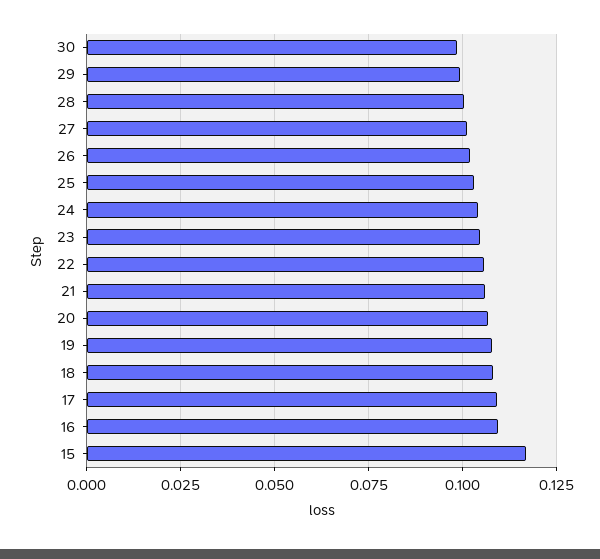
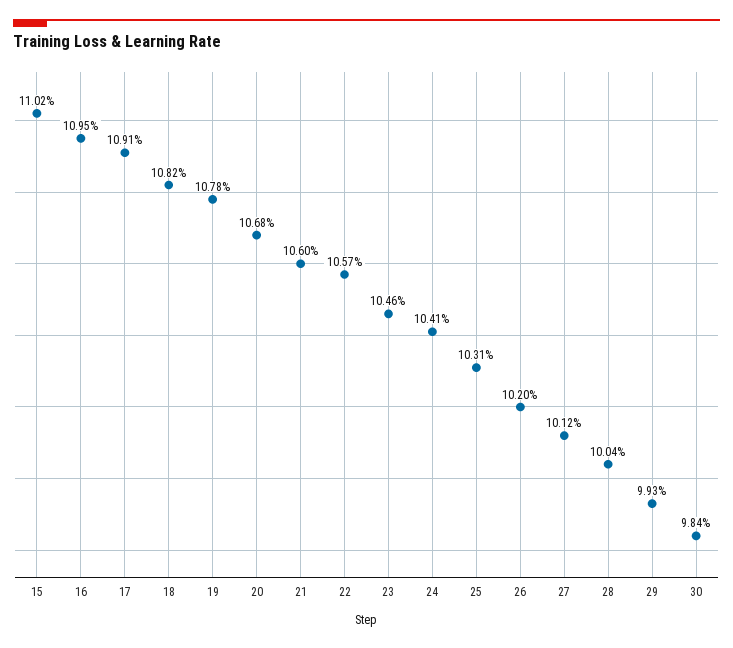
15: 0.1175 -> 0.1102

